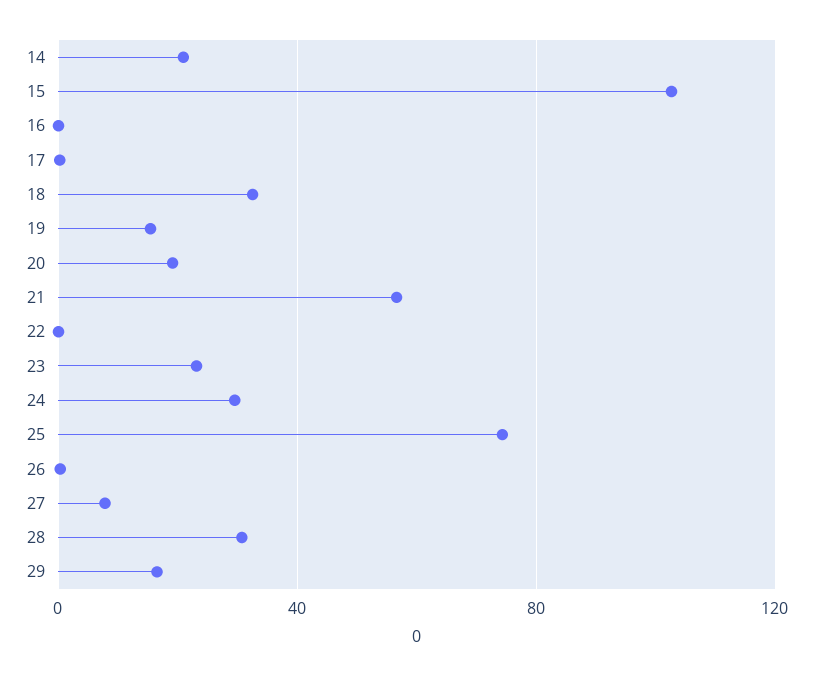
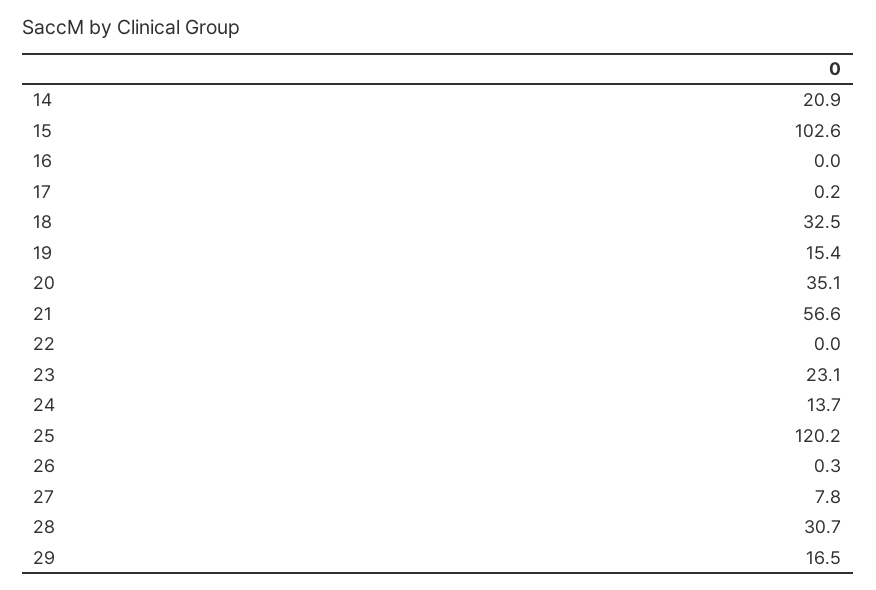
20: 20 -> 35.1
24: 30 -> 13.7
25: 75 -> 120.2

